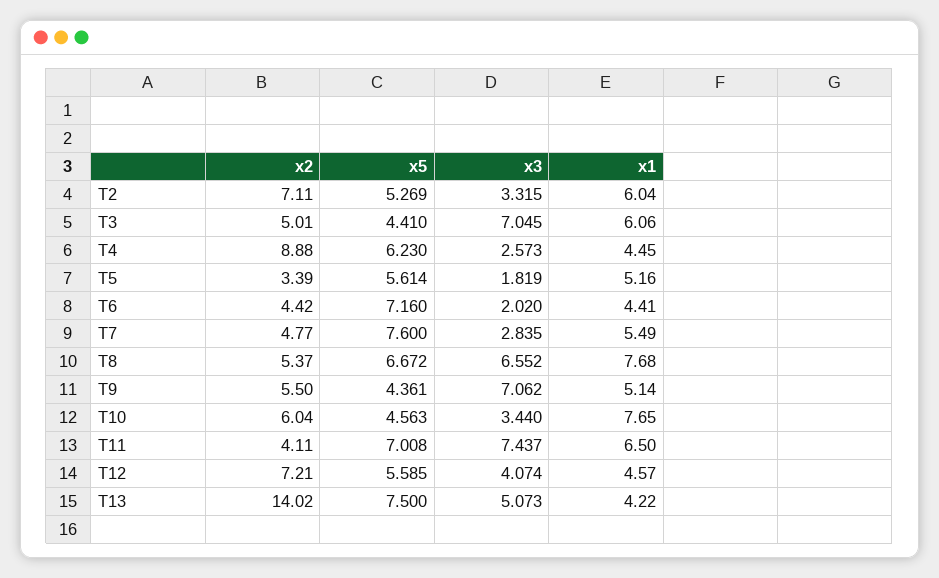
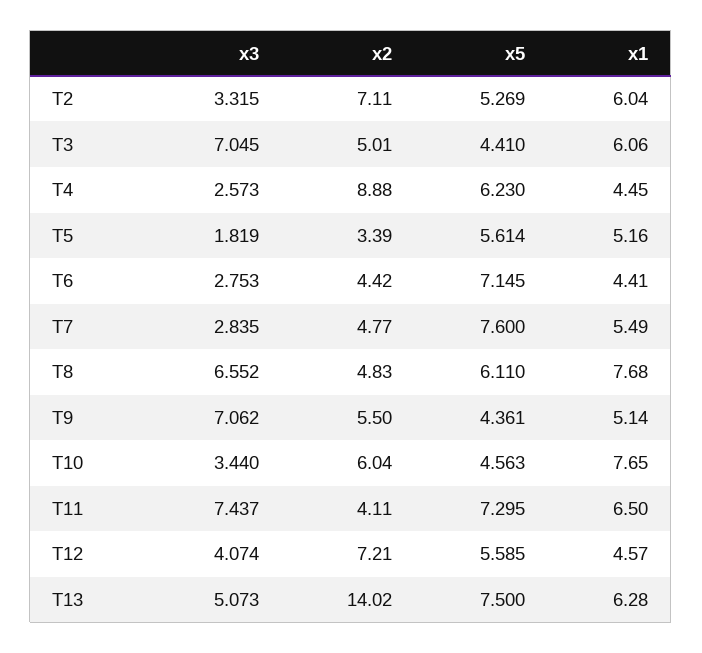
x5, T6: 7.16 -> 7.145
x3, T6: 2.02 -> 2.753
x2, T8: 5.37 -> 4.83
x5, T8: 6.672 -> 6.11
x5, T11: 7.008 -> 7.295
x1, T13: 4.22 -> 6.28

